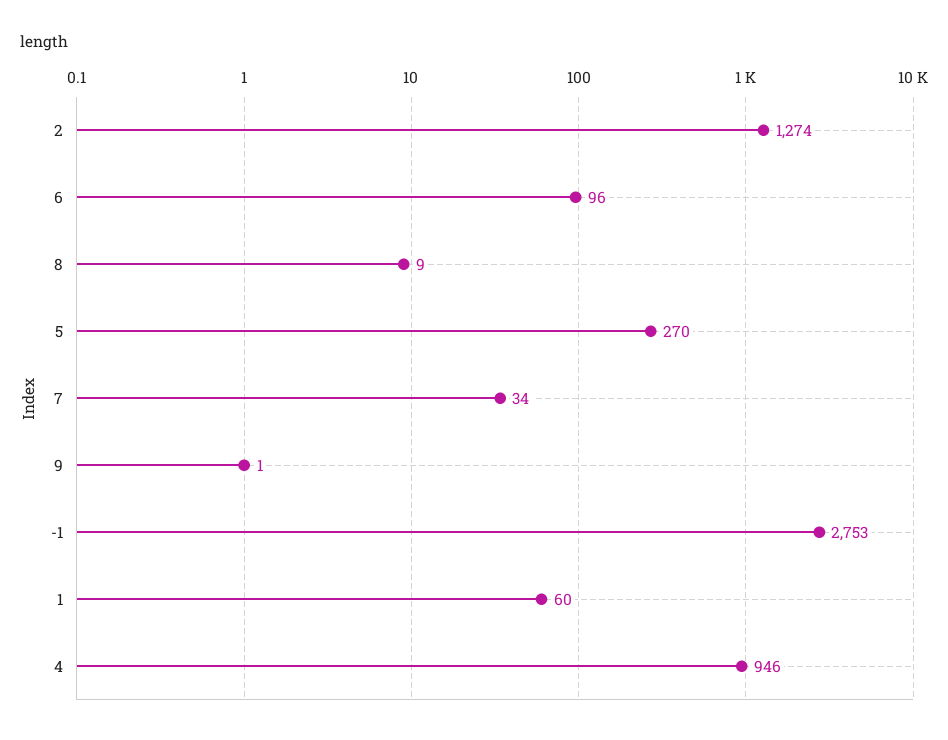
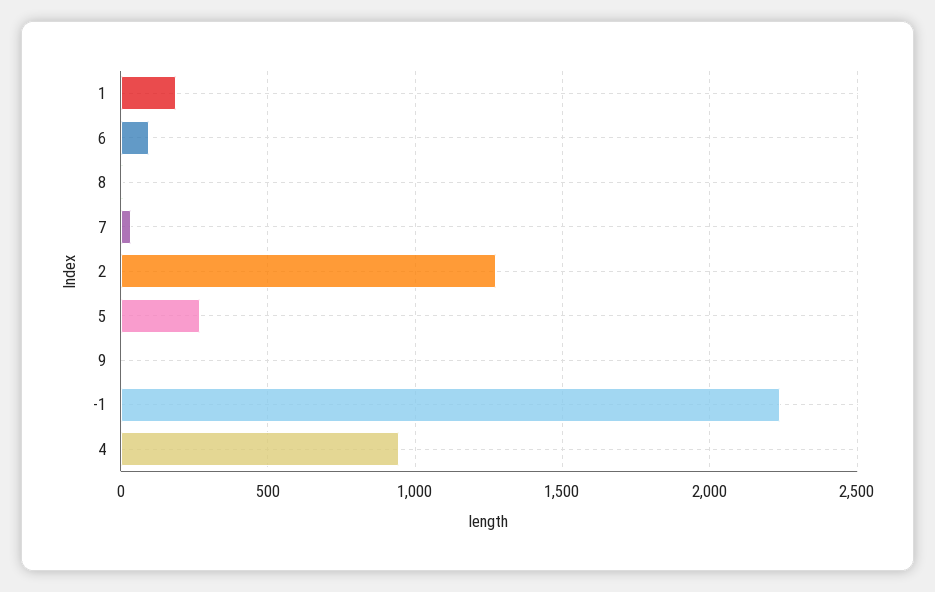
-1: 2753 -> 2250
1: 60 -> 200

